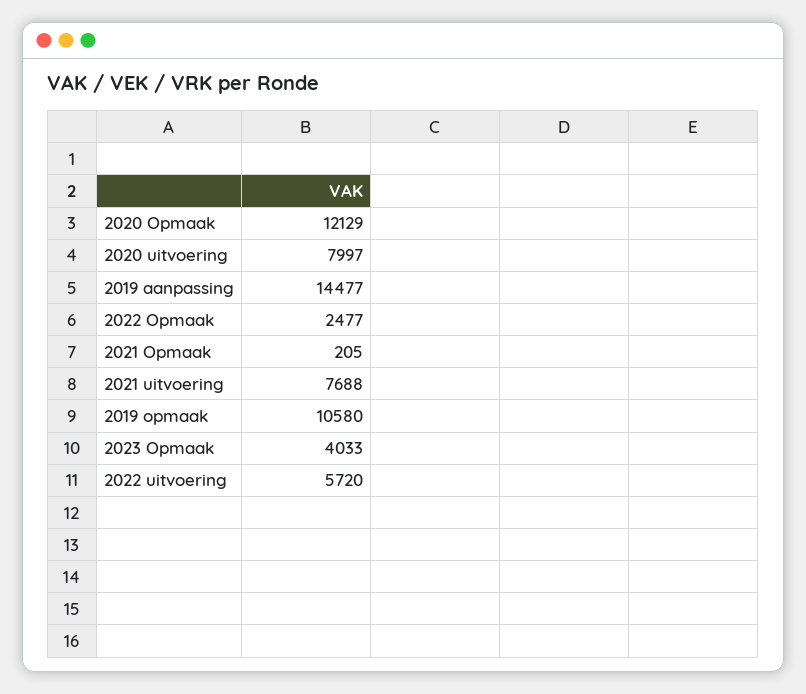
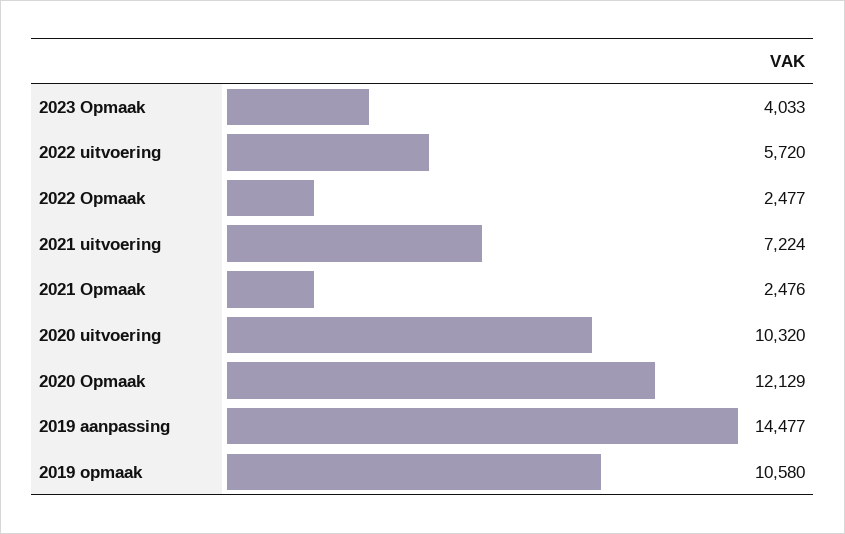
2020 uitvoering: 7997 -> 10320
2021 Opmaak: 205 -> 2476
2021 uitvoering: 7688 -> 7224

